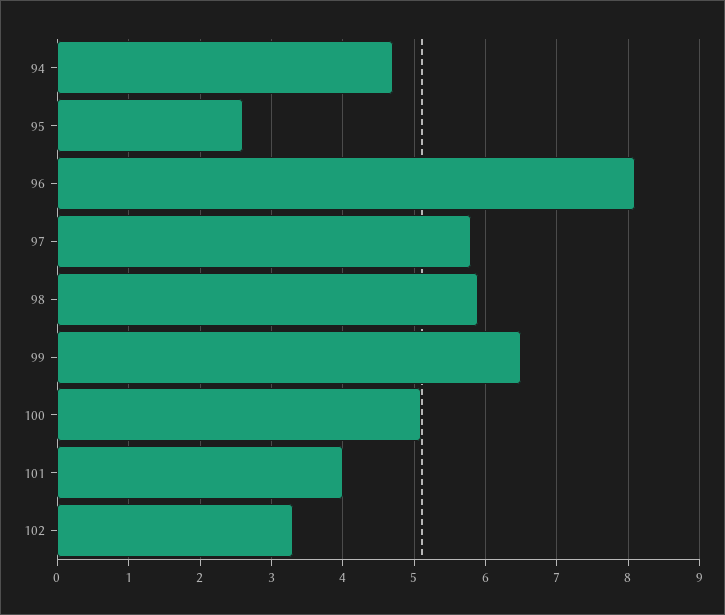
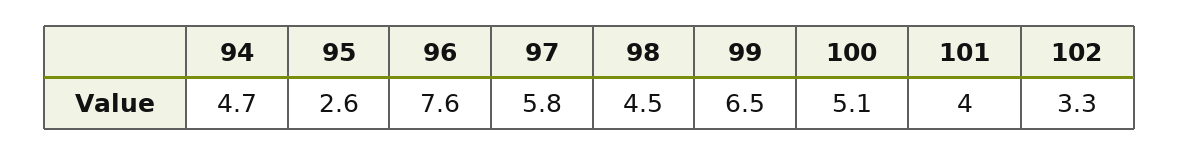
96: 8.1 -> 7.6
98: 5.9 -> 4.5

